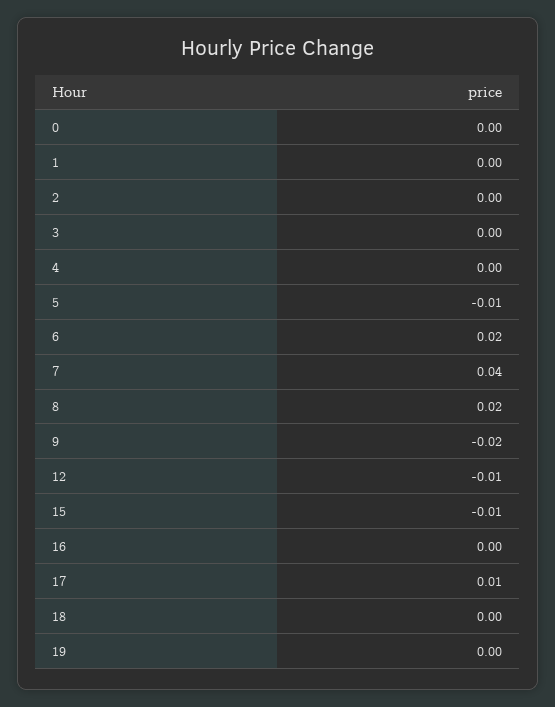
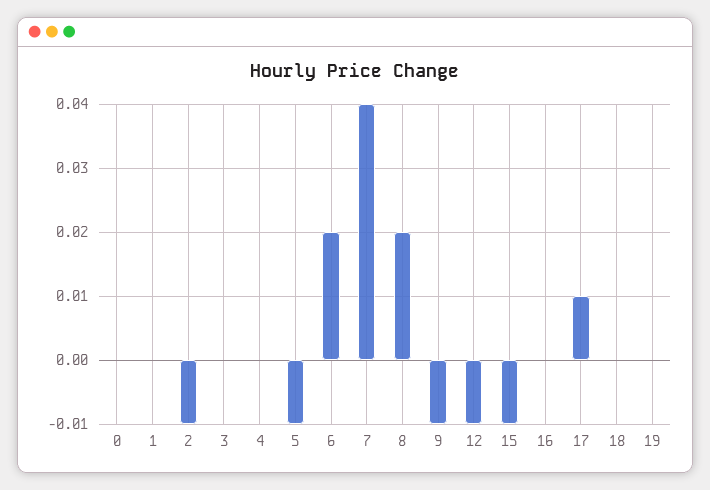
2: 0 -> -0.01
9: -0.02 -> -0.01

